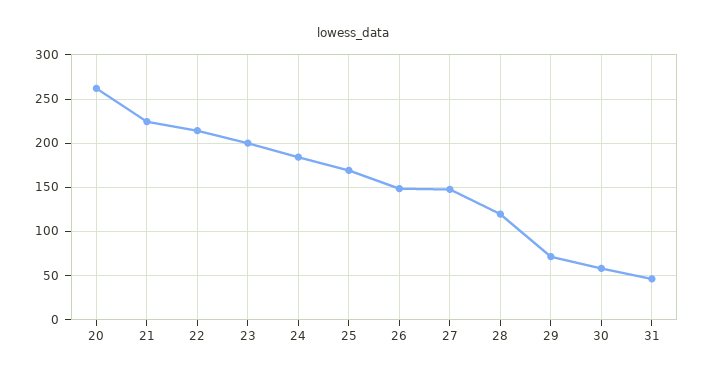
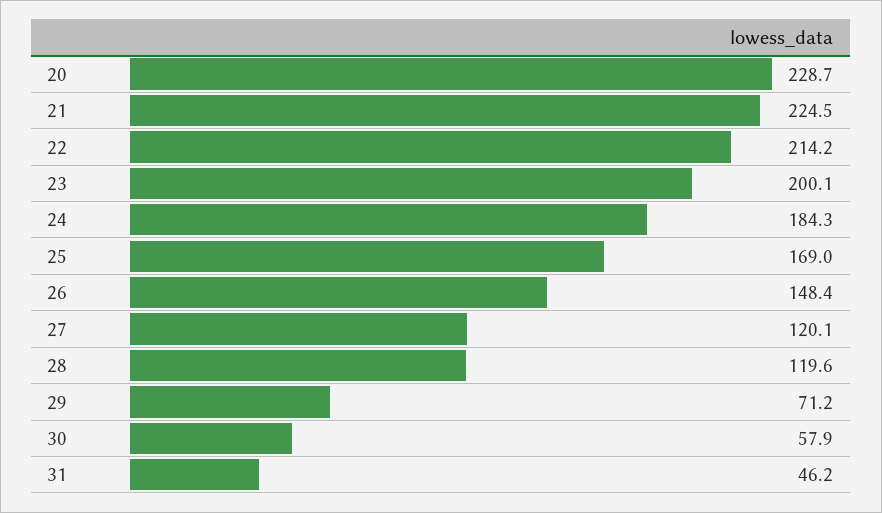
20: 260 -> 228.7
27: 150 -> 120.1

